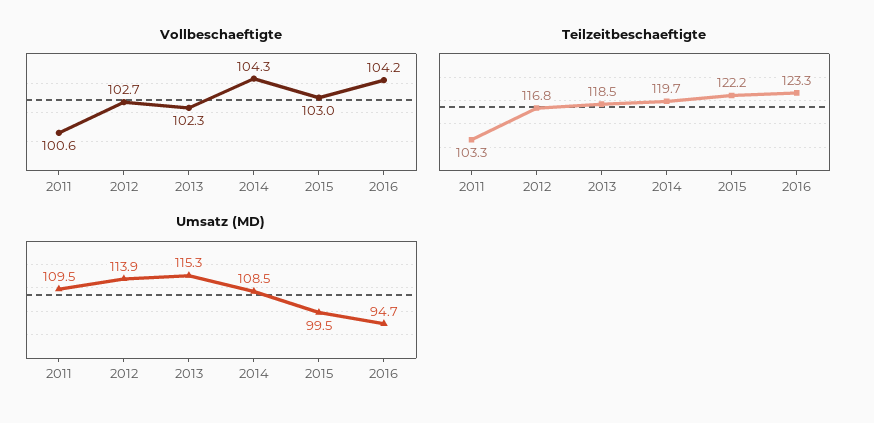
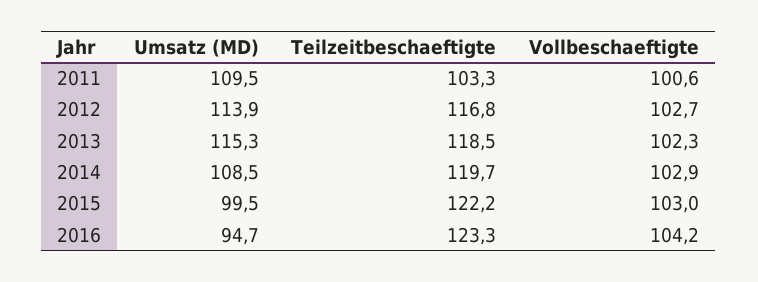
Vollbeschaeftigte, 2014: 104.3 -> 102.9

